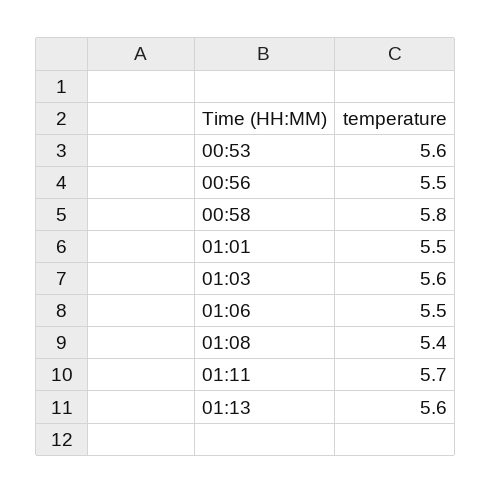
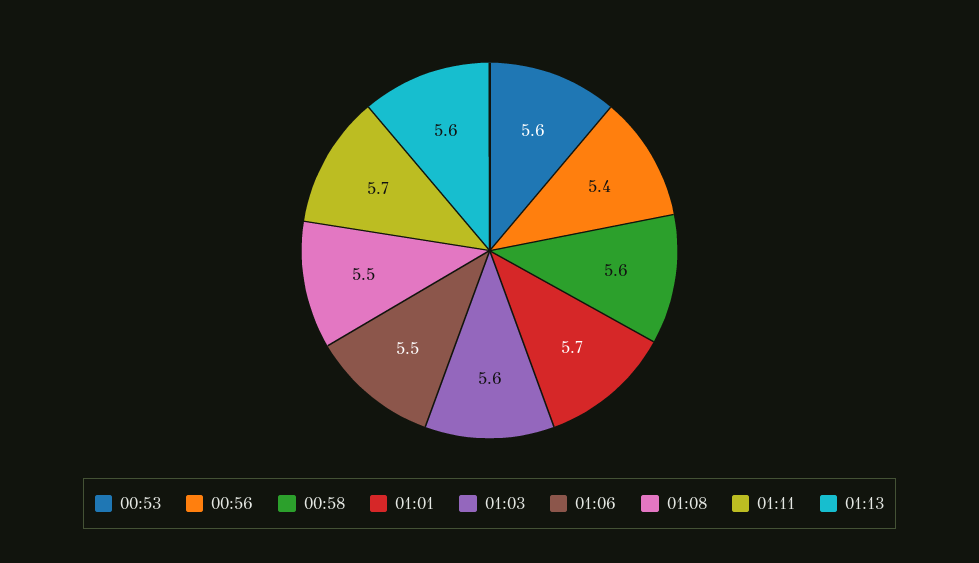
00:56: 5.5 -> 5.4
00:58: 5.8 -> 5.6
01:01: 5.5 -> 5.7
01:08: 5.4 -> 5.5

